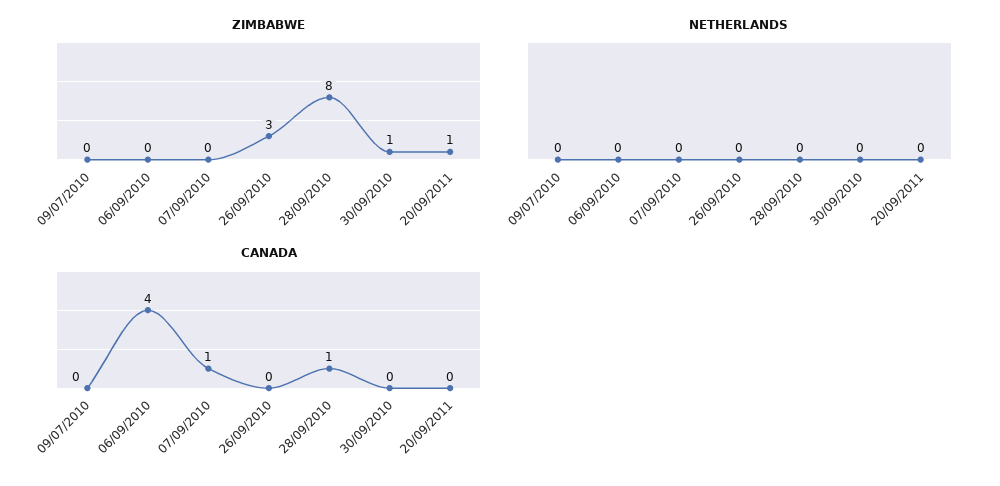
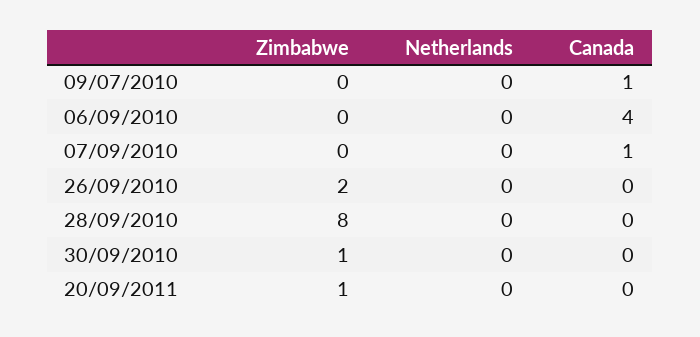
ZIMBABWE, 26/09/2010: 3 -> 2
CANADA, 09/07/2010: 0 -> 1
CANADA, 28/09/2010: 1 -> 0

